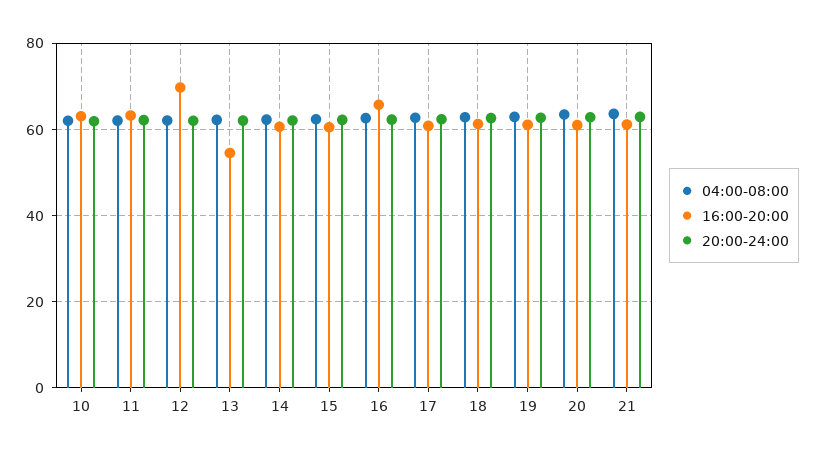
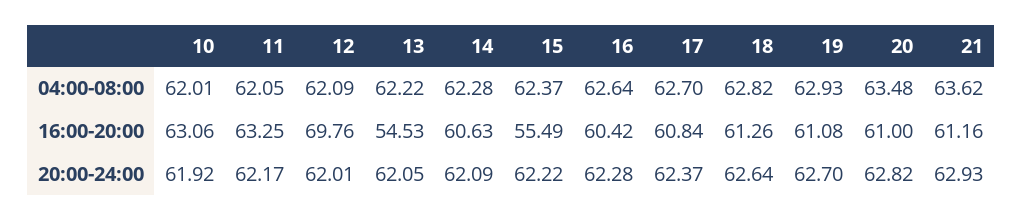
16:00-20:00, 15: 60 -> 55.49
16:00-20:00, 16: 66 -> 60.42

